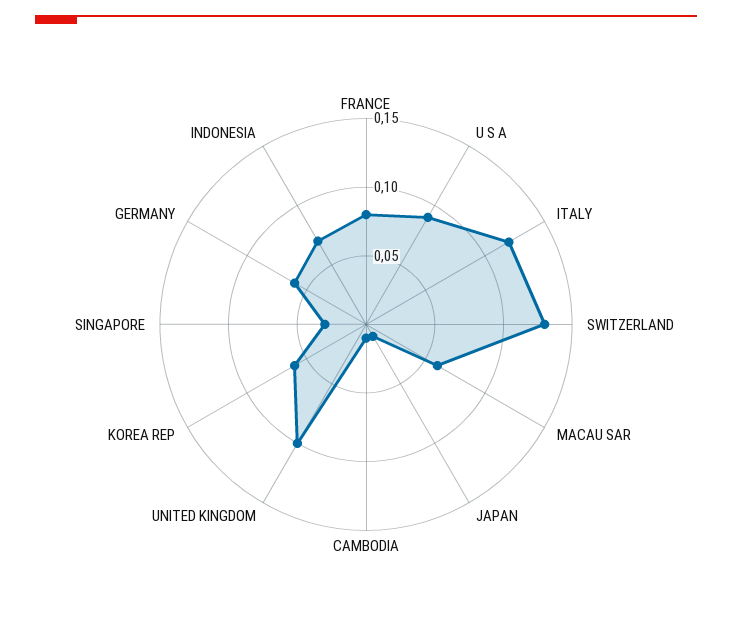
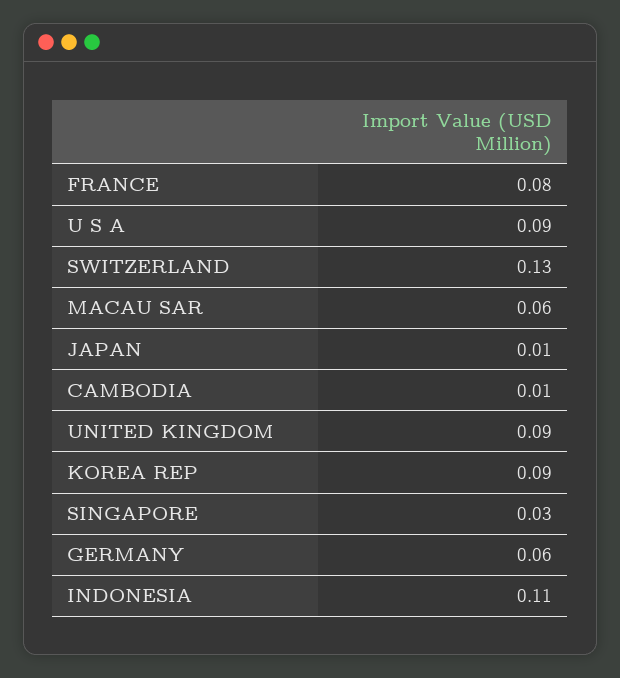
ITALY: 0.12 -> none
UNITED KINGDOM: 0.1 -> 0.09
KOREA REP: 0.06 -> 0.09
INDONESIA: 0.07 -> 0.11

